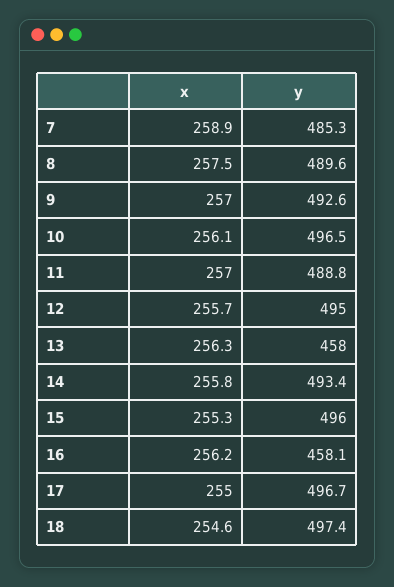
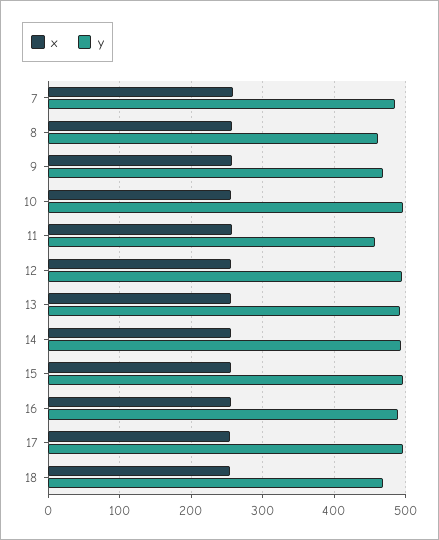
y, 8: 489.6 -> 460
y, 9: 492.6 -> 470
y, 11: 488.8 -> 460
y, 13: 458 -> 490
y, 16: 458.1 -> 490
y, 18: 497.4 -> 470

